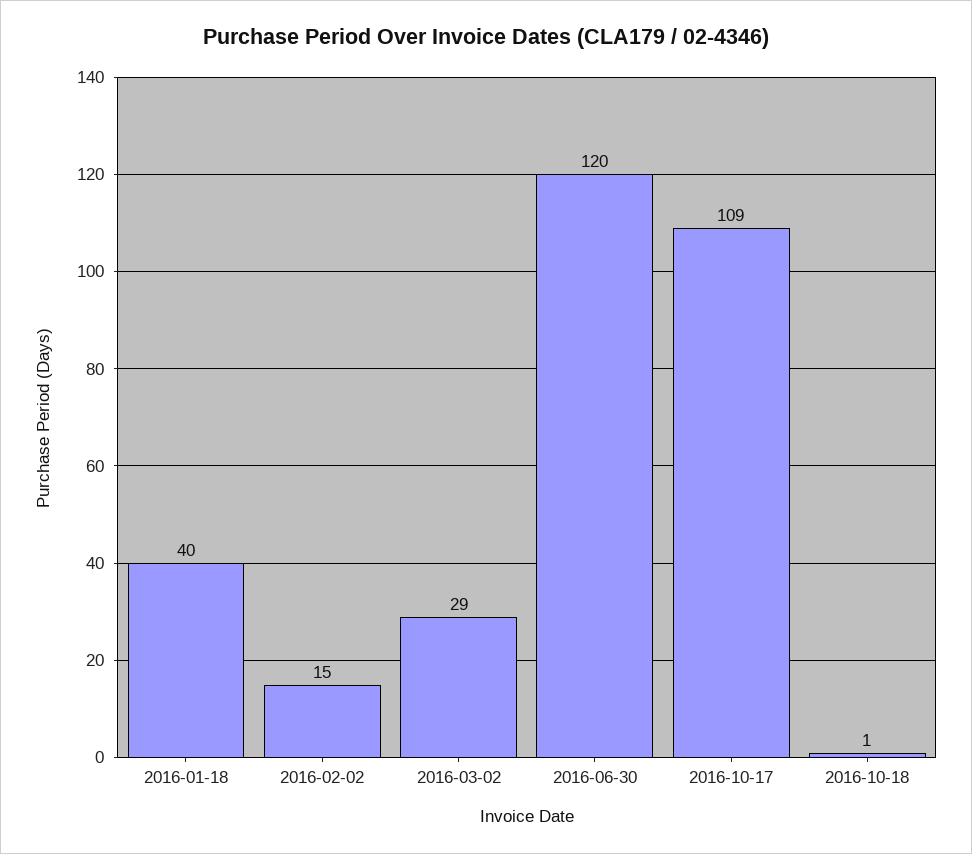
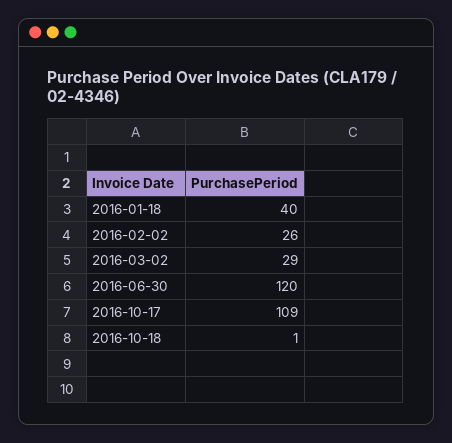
2016-02-02: 15 -> 26

